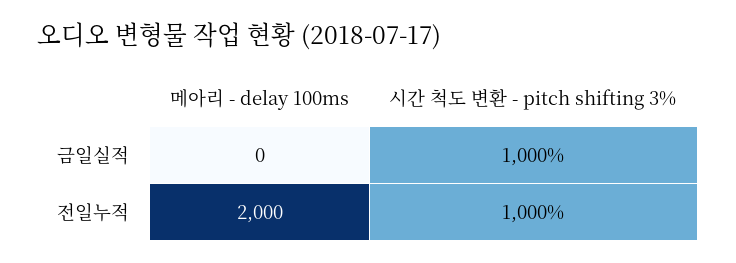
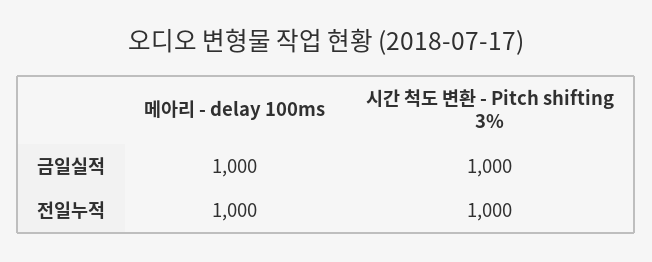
메아리 - delay 100ms, 금일실적: 0 -> 1000
메아리 - delay 100ms, 전일누적: 2000 -> 1000

